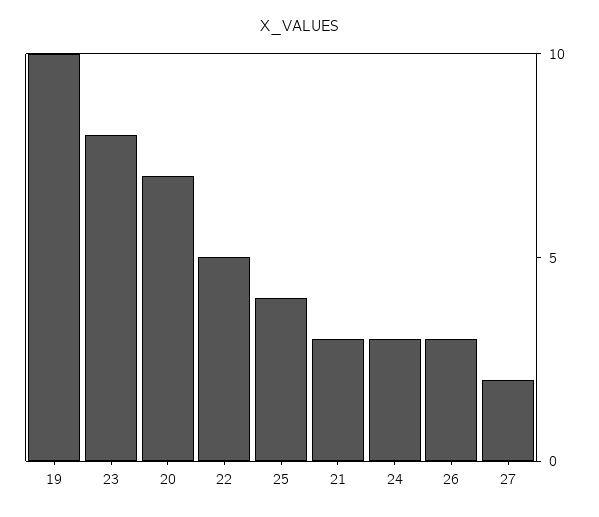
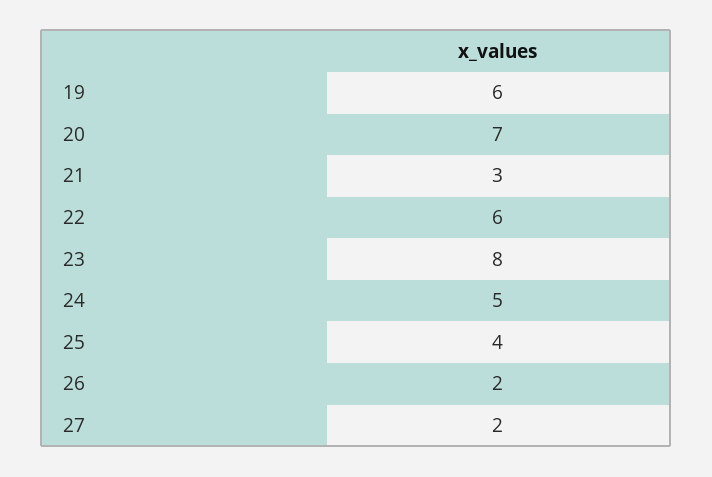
19: 10 -> 6
22: 5 -> 6
24: 3 -> 5
26: 3 -> 2

